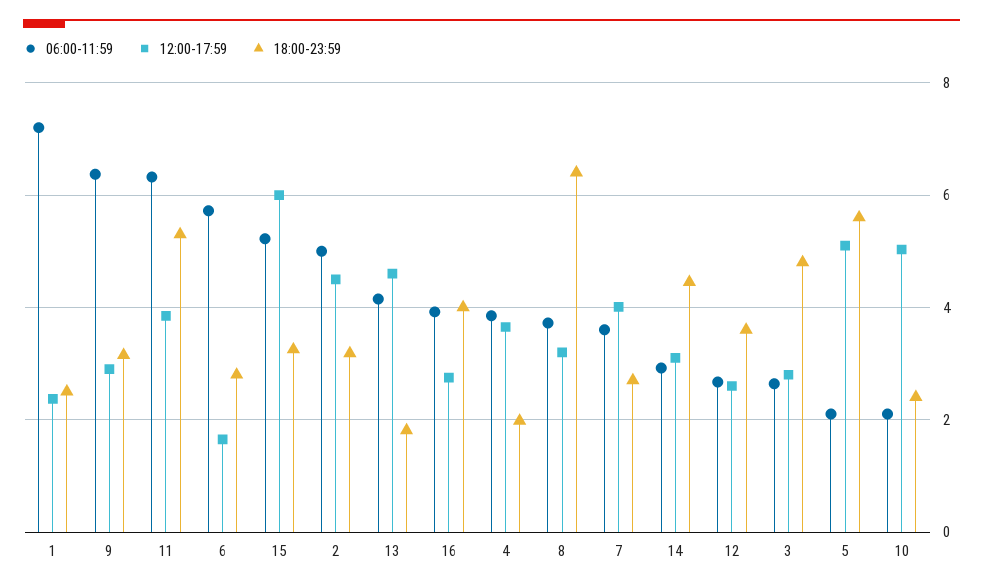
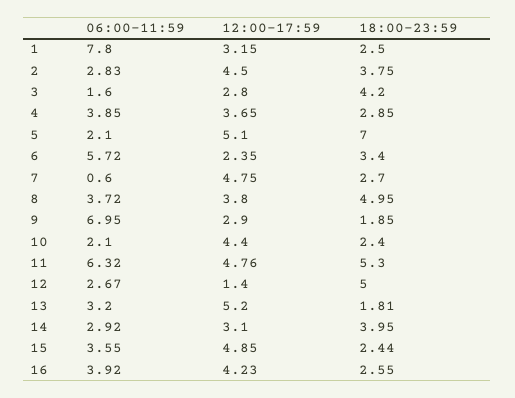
06:00-11:59, 1: 7.2 -> 7.8
12:00-17:59, 1: 2.4 -> 3.15
06:00-11:59, 9: 6.4 -> 6.95
18:00-23:59, 9: 3.2 -> 1.85
12:00-17:59, 11: 3.8 -> 4.76
12:00-17:59, 6: 1.6 -> 2.35
18:00-23:59, 6: 2.8 -> 3.4
06:00-11:59, 15: 5.2 -> 3.55
12:00-17:59, 15: 6 -> 4.85
18:00-23:59, 15: 3.2 -> 2.44
06:00-11:59, 2: 5 -> 2.83
18:00-23:59, 2: 3.2 -> 3.75
06:00-11:59, 13: 4.2 -> 3.2
12:00-17:59, 13: 4.6 -> 5.2
12:00-17:59, 16: 2.8 -> 4.23
18:00-23:59, 16: 4 -> 2.55
18:00-23:59, 4: 2 -> 2.85
12:00-17:59, 8: 3.2 -> 3.8
18:00-23:59, 8: 6.4 -> 4.95
06:00-11:59, 7: 3.6 -> 0.6
12:00-17:59, 7: 4 -> 4.75
18:00-23:59, 14: 4.4 -> 3.95
12:00-17:59, 12: 2.6 -> 1.4
18:00-23:59, 12: 3.6 -> 5
06:00-11:59, 3: 2.6 -> 1.6
18:00-23:59, 3: 4.8 -> 4.2
18:00-23:59, 5: 5.6 -> 7
12:00-17:59, 10: 5 -> 4.4

